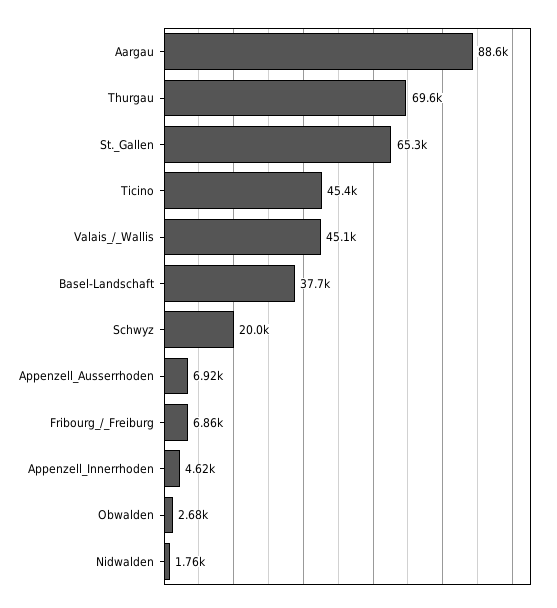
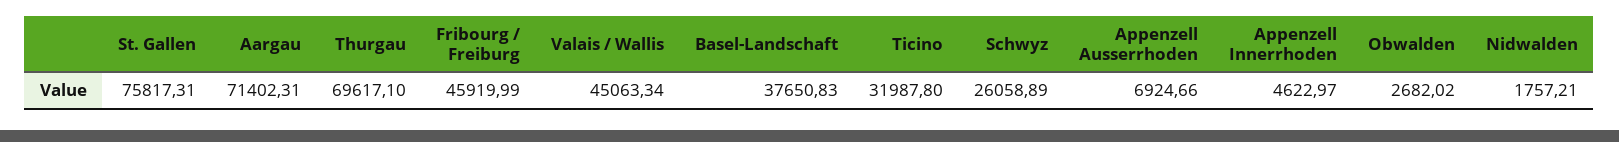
Aargau: 88600 -> 71402.31
St._Gallen: 65300 -> 75817.31
Ticino: 45400 -> 31987.8
Schwyz: 20000 -> 26058.89
Fribourg_/_Freiburg: 6860 -> 45919.99

